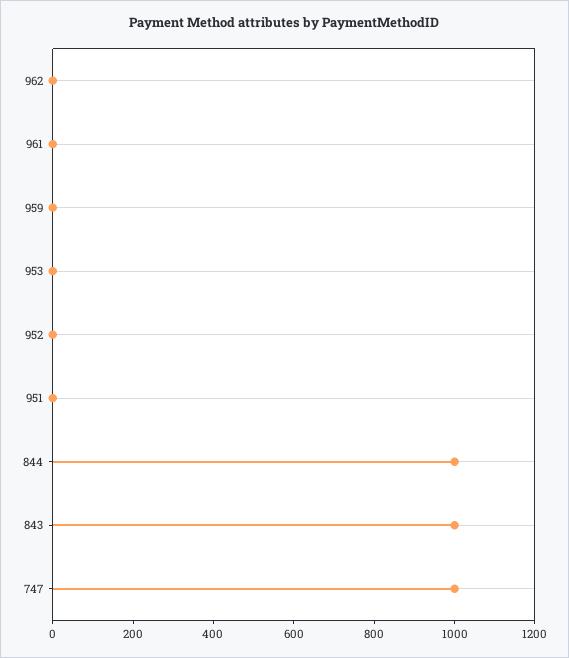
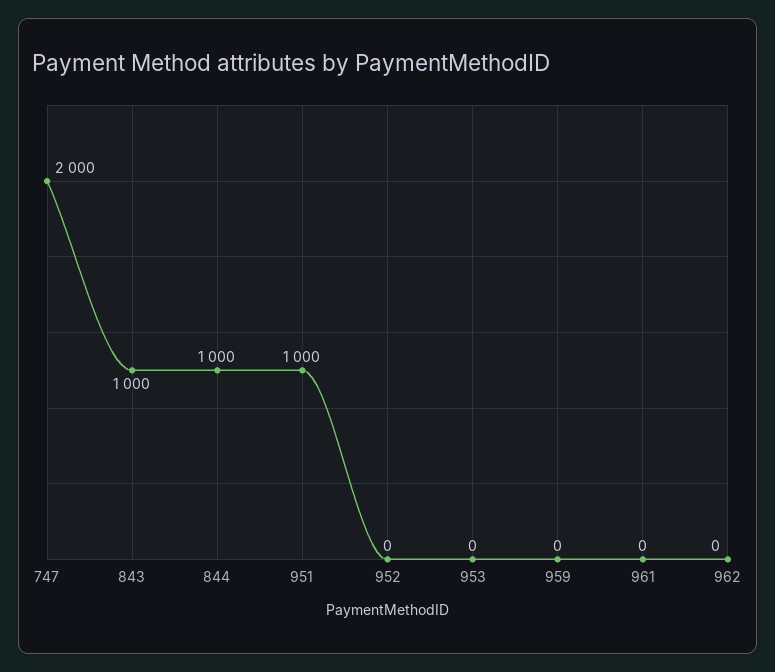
951: 0 -> 1000
747: 1000 -> 2000

